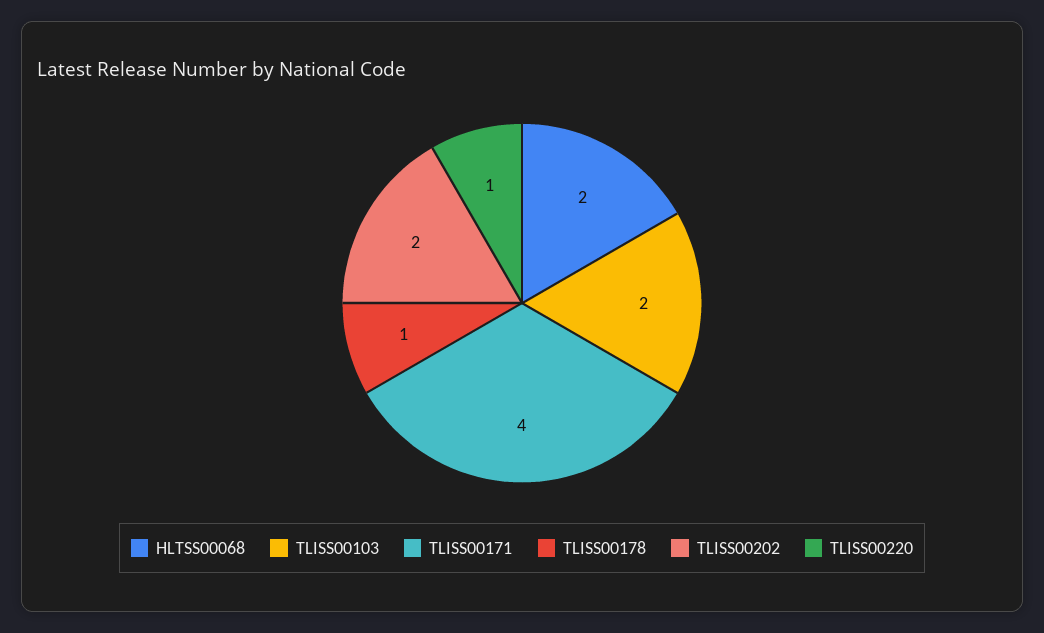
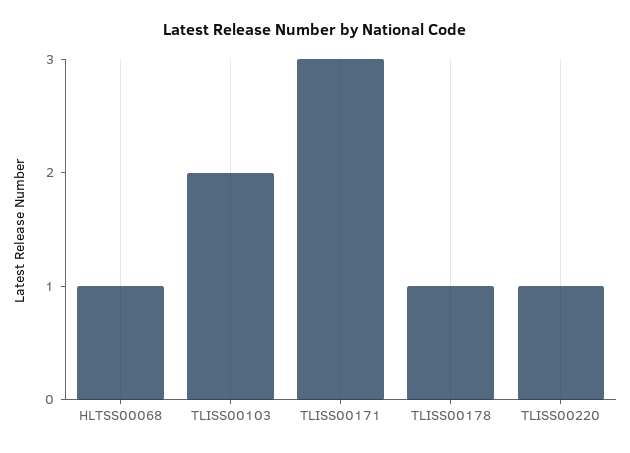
HLTSS00068: 2 -> 1
TLISS00171: 4 -> 3
TLISS00202: 2 -> none

